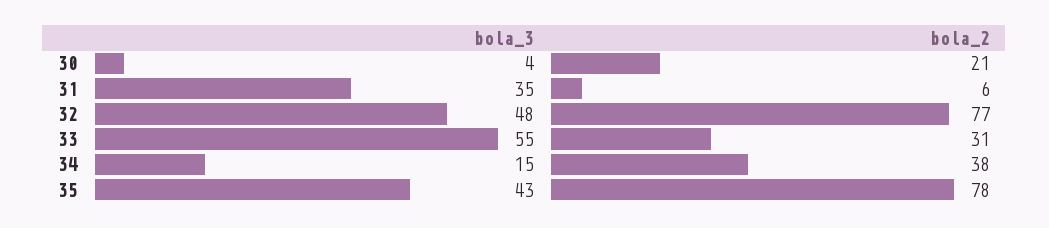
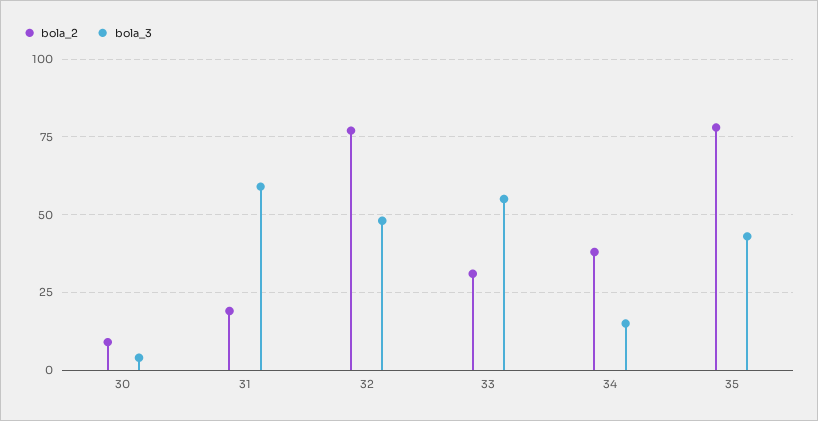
bola_2, 30: 21 -> 10
bola_3, 31: 35 -> 60
bola_2, 31: 6 -> 20

